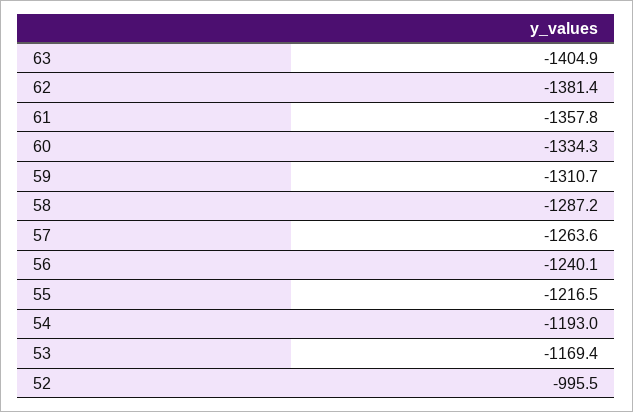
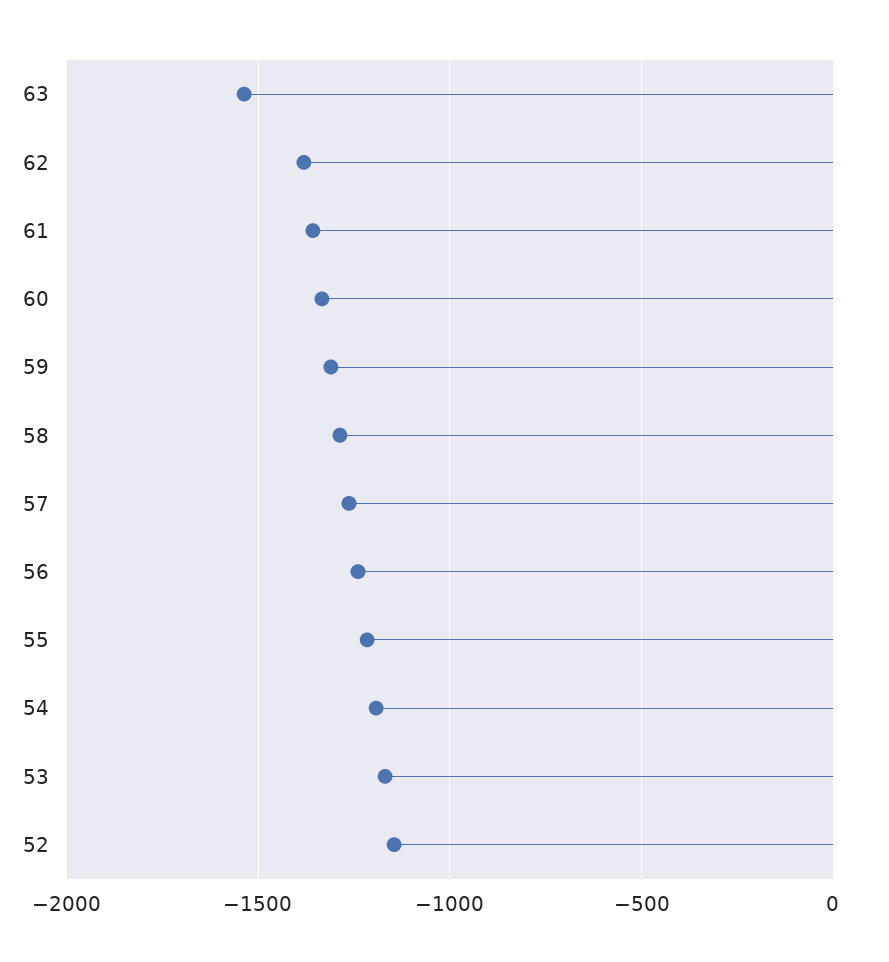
63: -1404.9 -> -1550
52: -995.5 -> -1150

